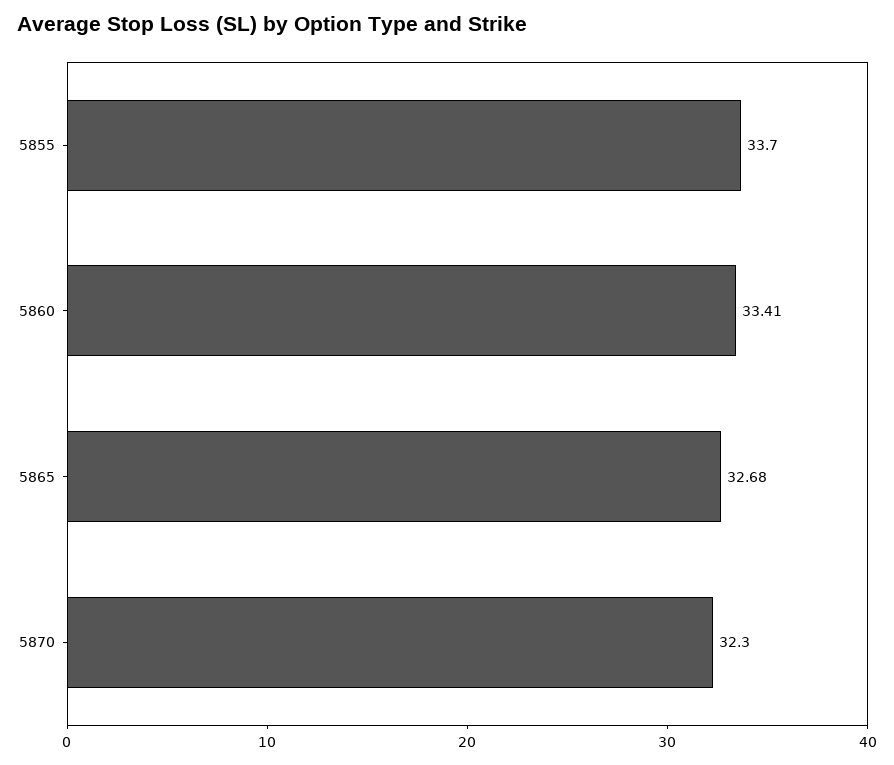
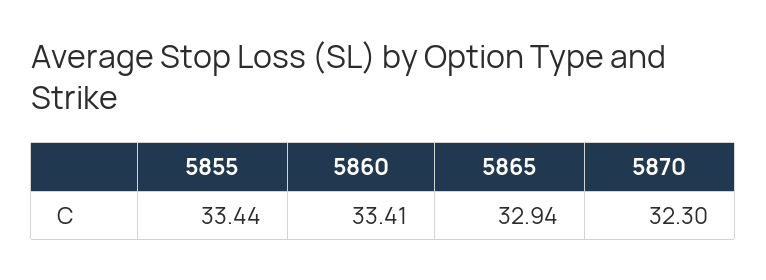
5855: 33.7 -> 33.44
5865: 32.68 -> 32.94

